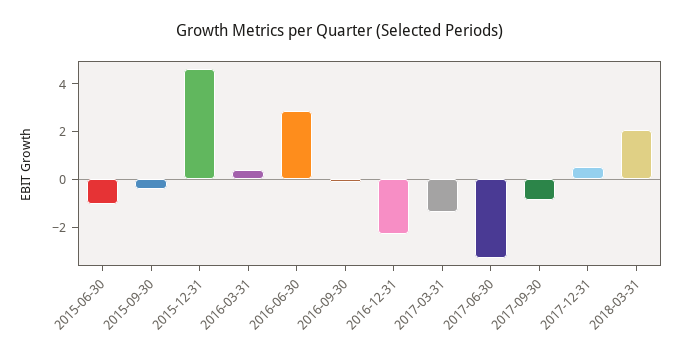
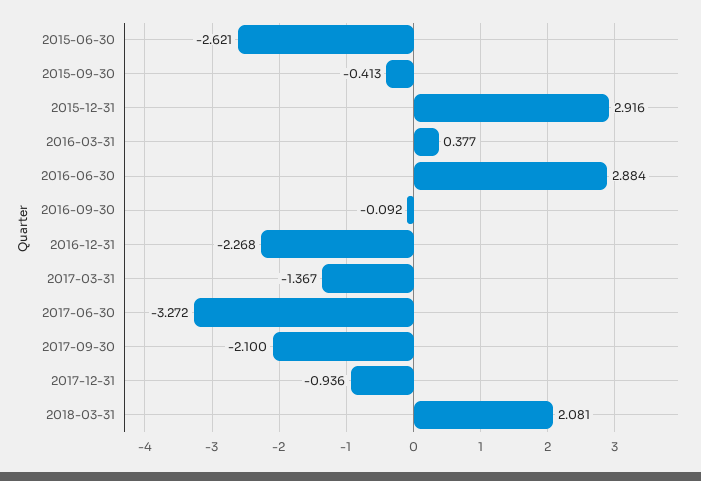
2015-06-30: -1 -> -2.621
2015-12-31: 4.5 -> 2.916
2017-09-30: -1 -> -2.1
2017-12-31: 0.5 -> -0.936

